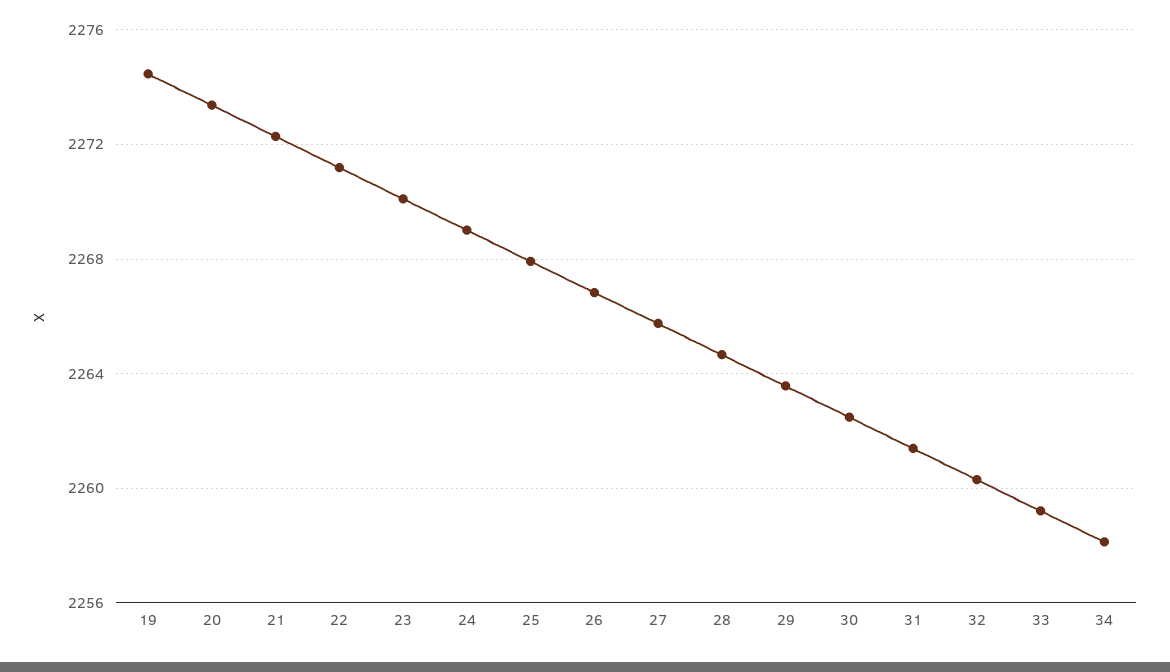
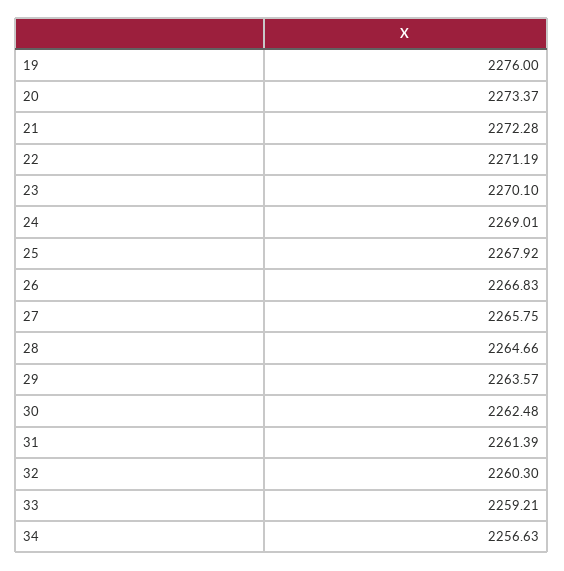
19: 2274.5 -> 2276
34: 2258 -> 2256.63

